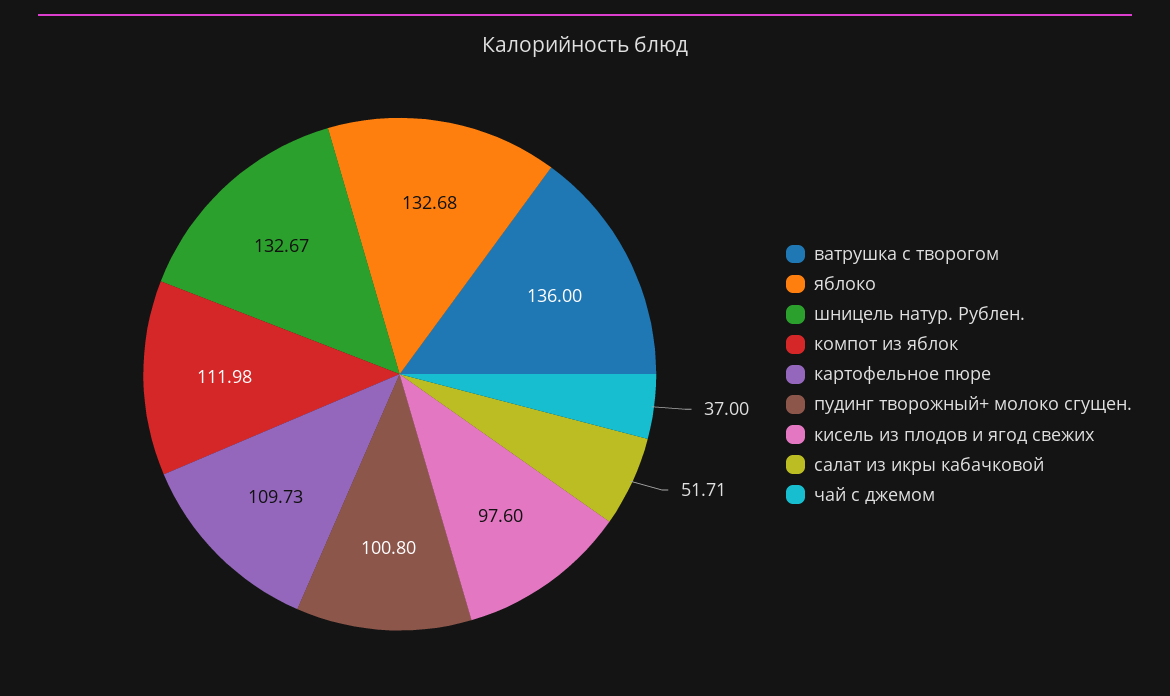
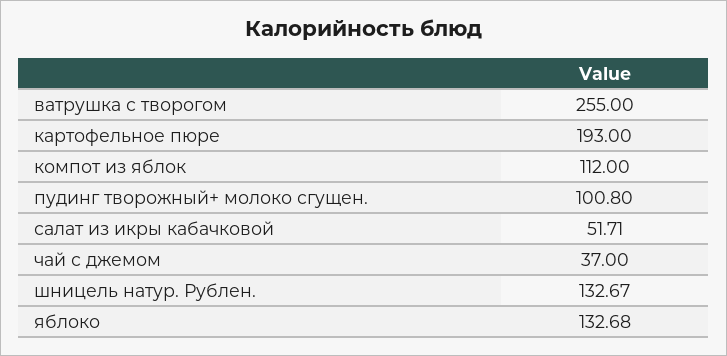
ватрушка с творогом: 136 -> 255
компот из яблок: 111.98 -> 112
картофельное пюре: 109.73 -> 193
кисель из плодов и ягод свежих: 97.6 -> none

